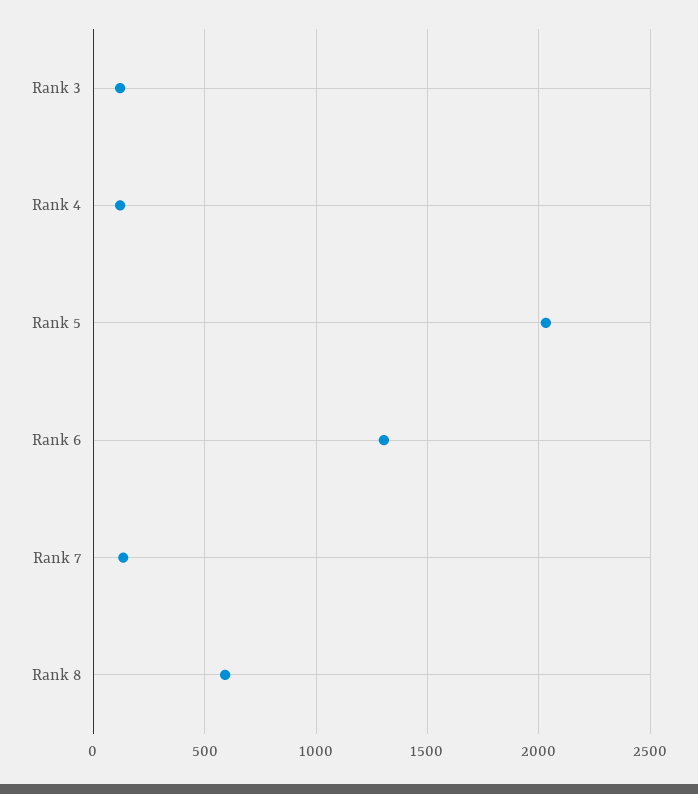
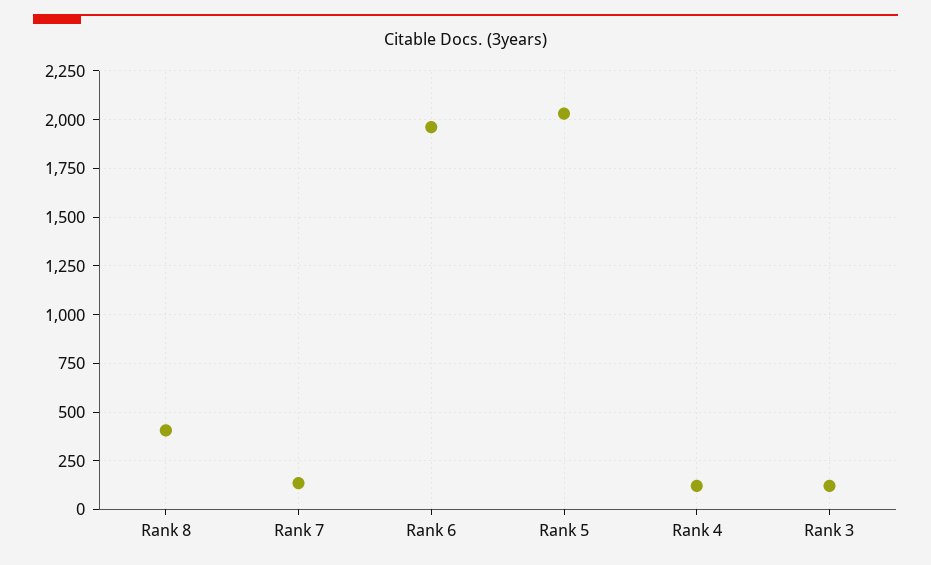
Rank 6: 1300 -> 1950
Rank 8: 600 -> 400

